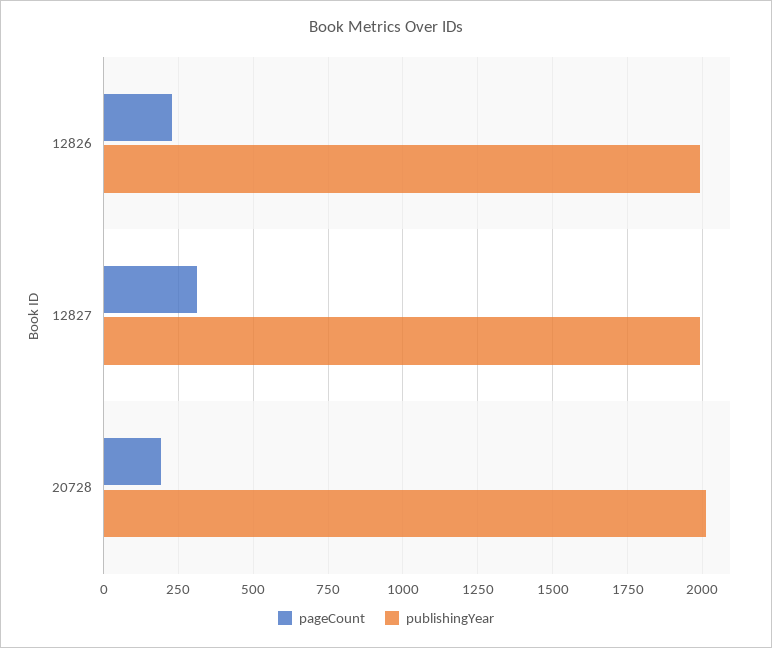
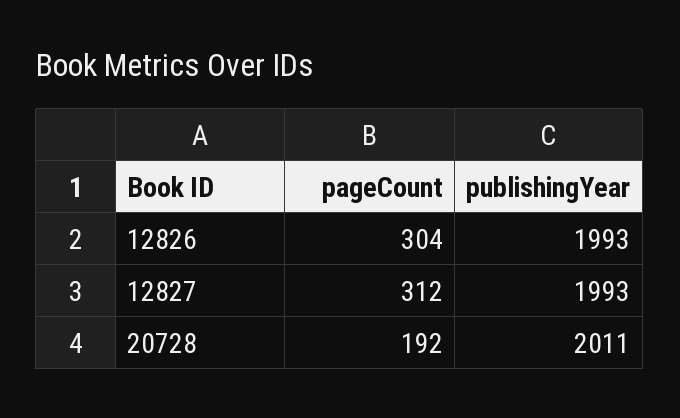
pageCount, 12826: 225 -> 304

